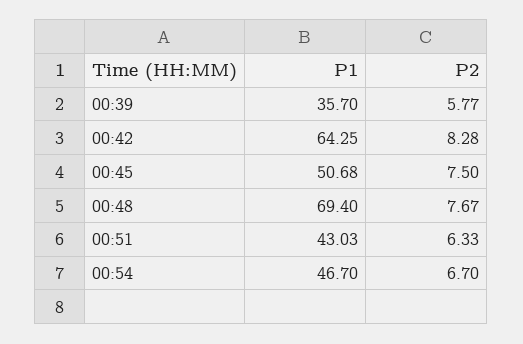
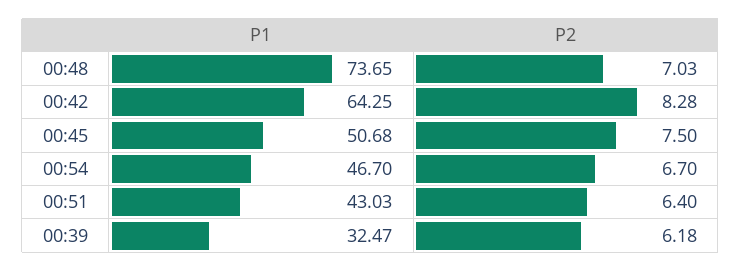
P1, 00:39: 35.7 -> 32.47
P2, 00:39: 5.77 -> 6.18
P1, 00:48: 69.4 -> 73.65
P2, 00:48: 7.67 -> 7.03
P2, 00:51: 6.33 -> 6.4

